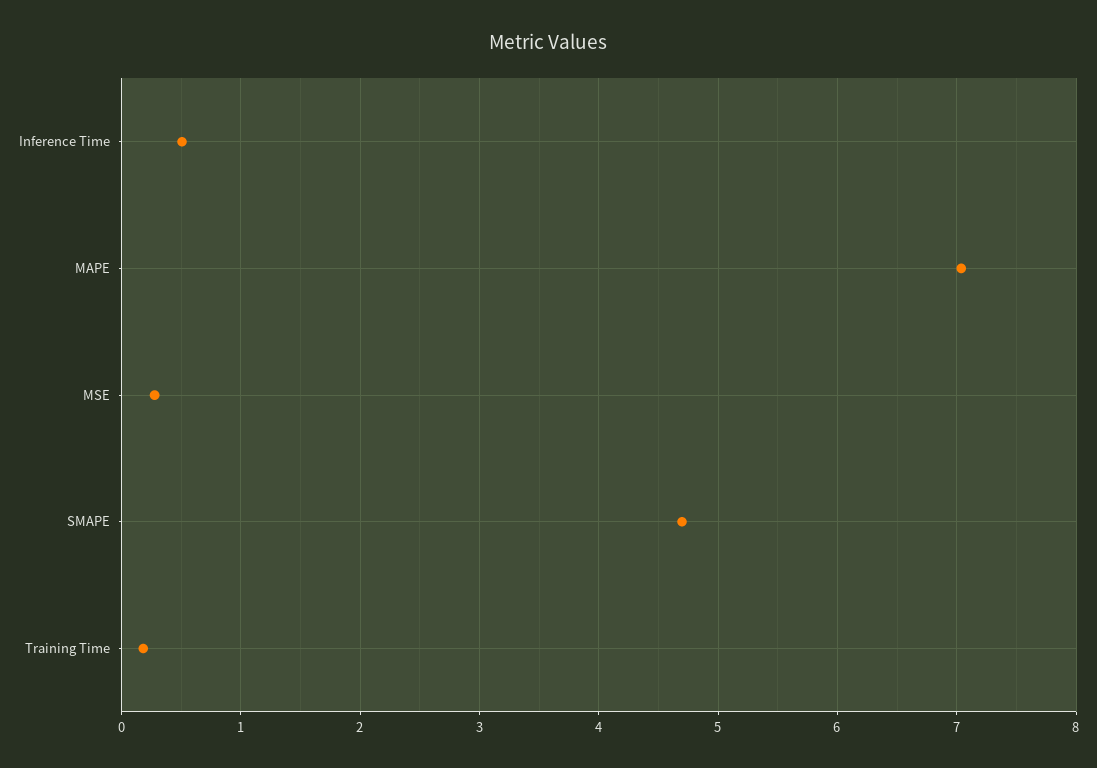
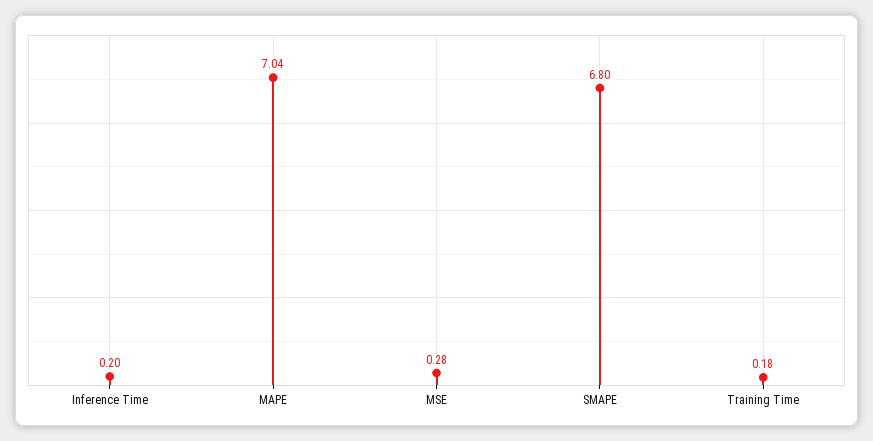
Inference Time: 0.5 -> 0.2
SMAPE: 4.7 -> 6.8

